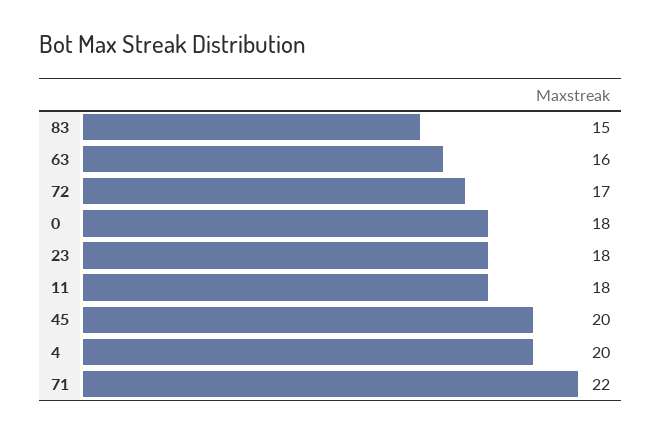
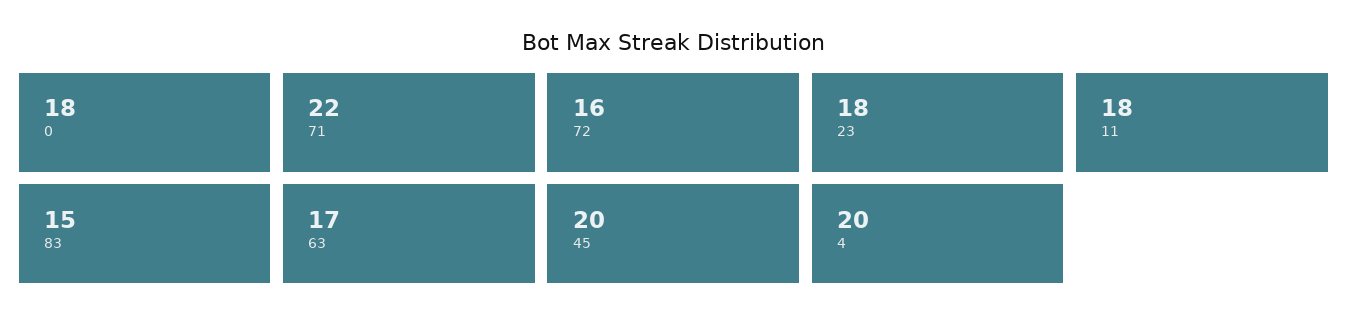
63: 16 -> 17
72: 17 -> 16

